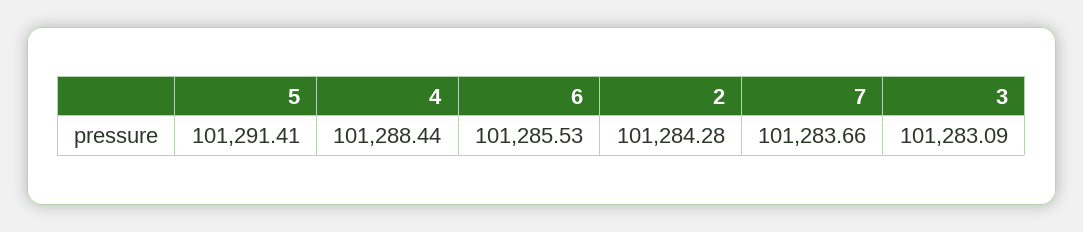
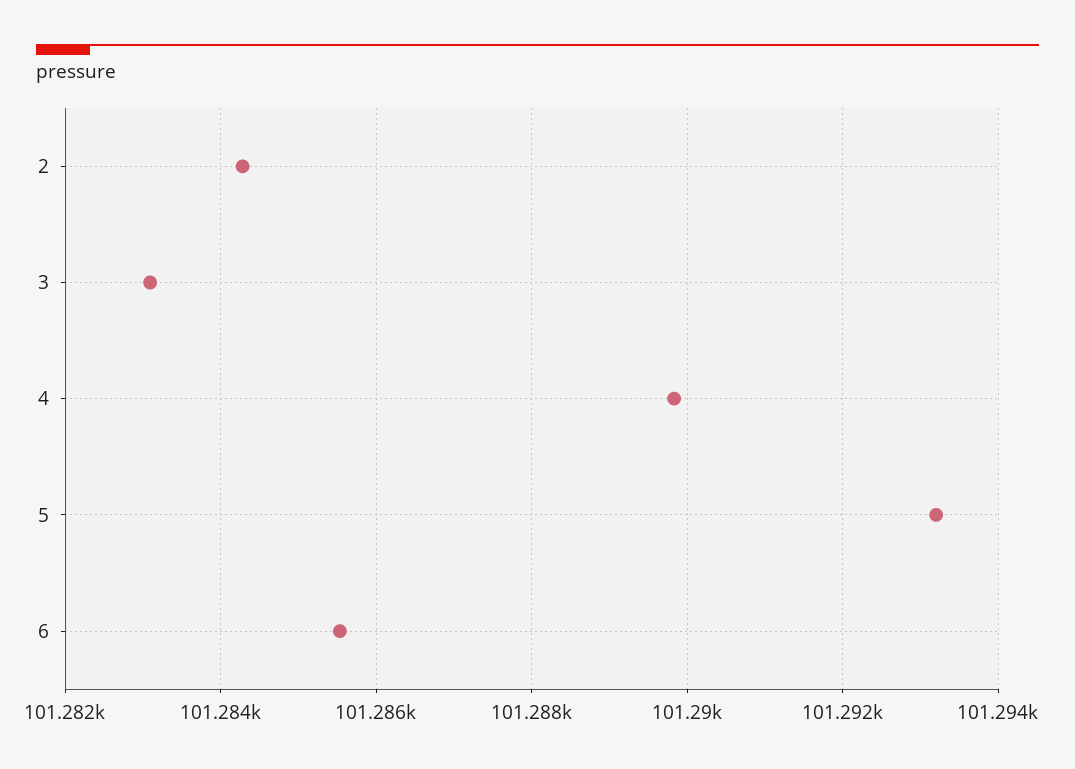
5: 101291.41 -> 101293.2
4: 101288.44 -> 101289.8
7: 101283.66 -> none

